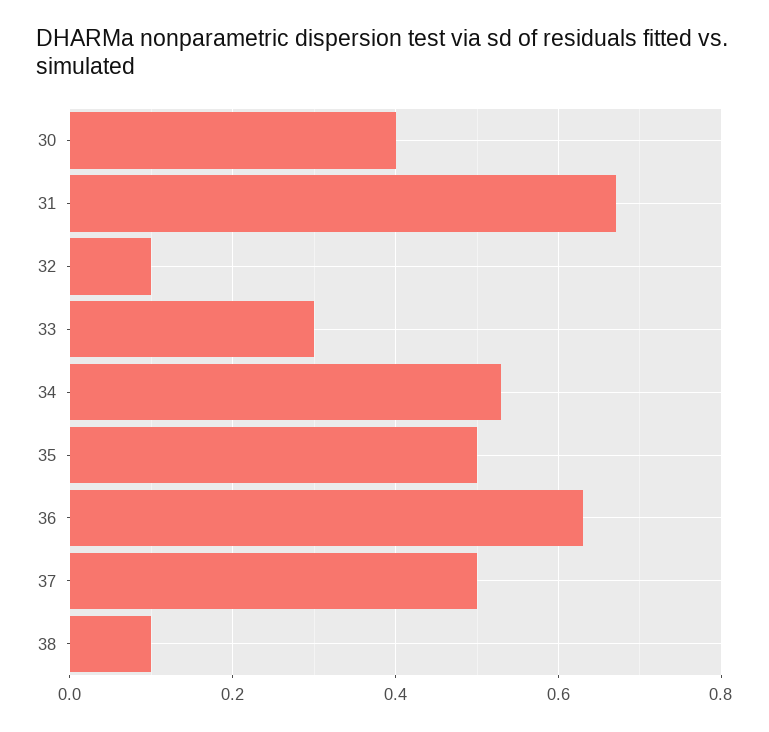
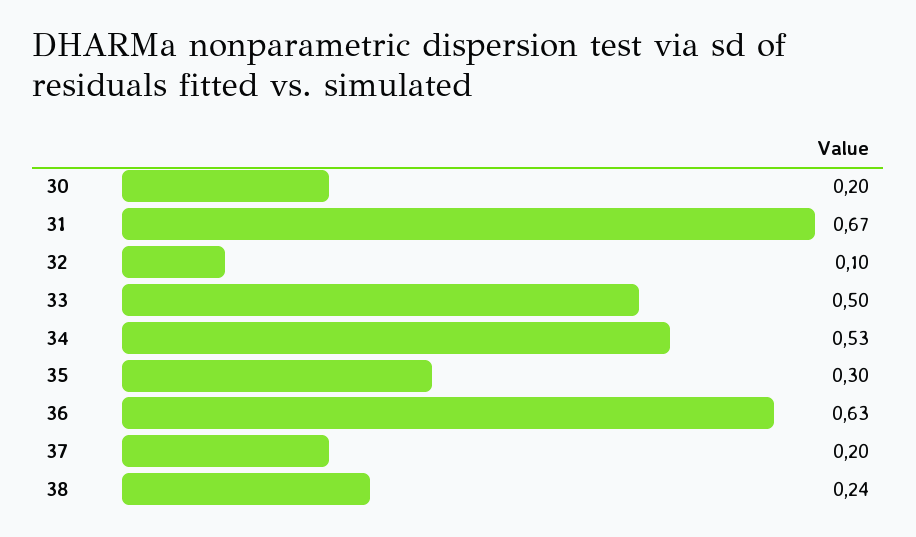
30: 0.4 -> 0.2
33: 0.3 -> 0.5
35: 0.5 -> 0.3
37: 0.5 -> 0.2
38: 0.1 -> 0.24

